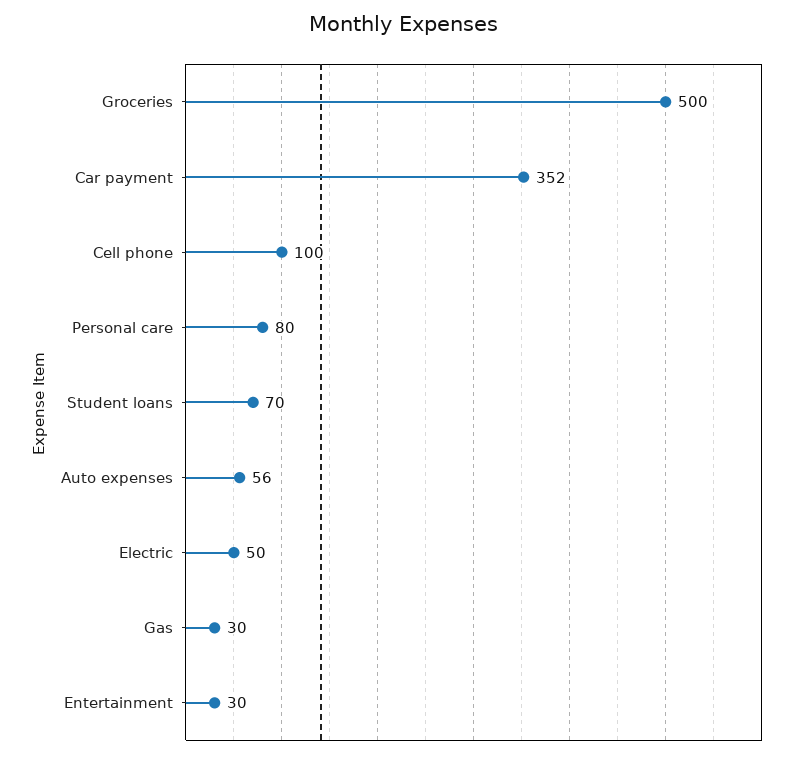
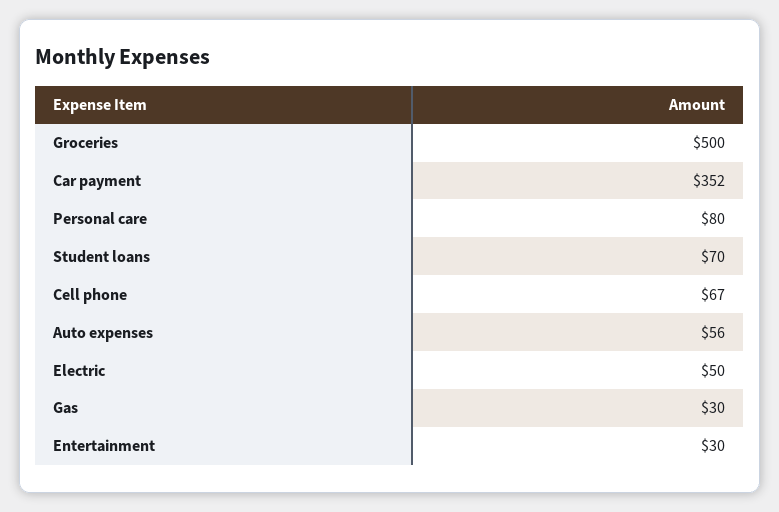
Cell phone: 100 -> 67

